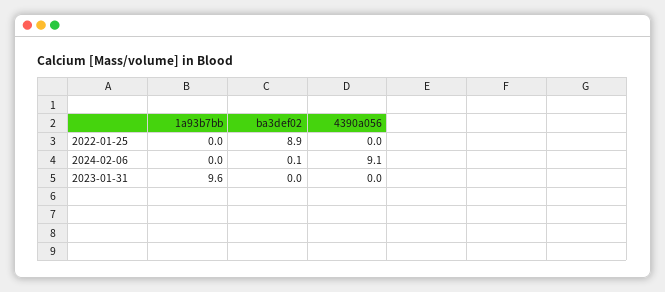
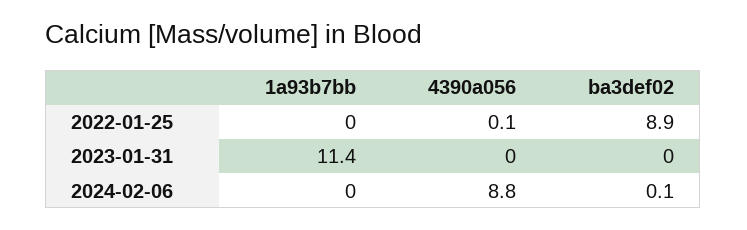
4390a056, 2022-01-25: 0 -> 0.1
4390a056, 2024-02-06: 9.1 -> 8.8
1a93b7bb, 2023-01-31: 9.6 -> 11.4

